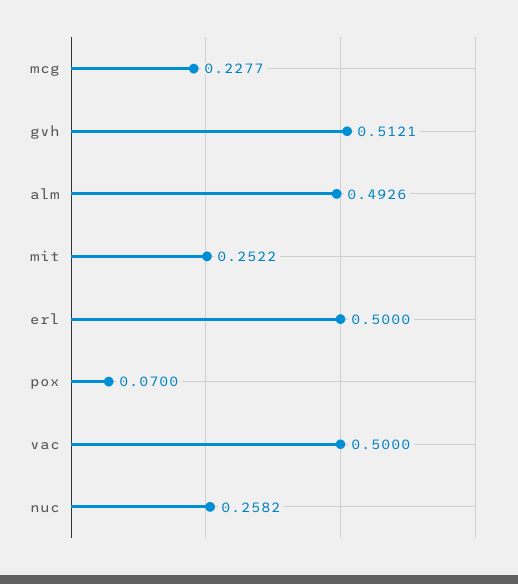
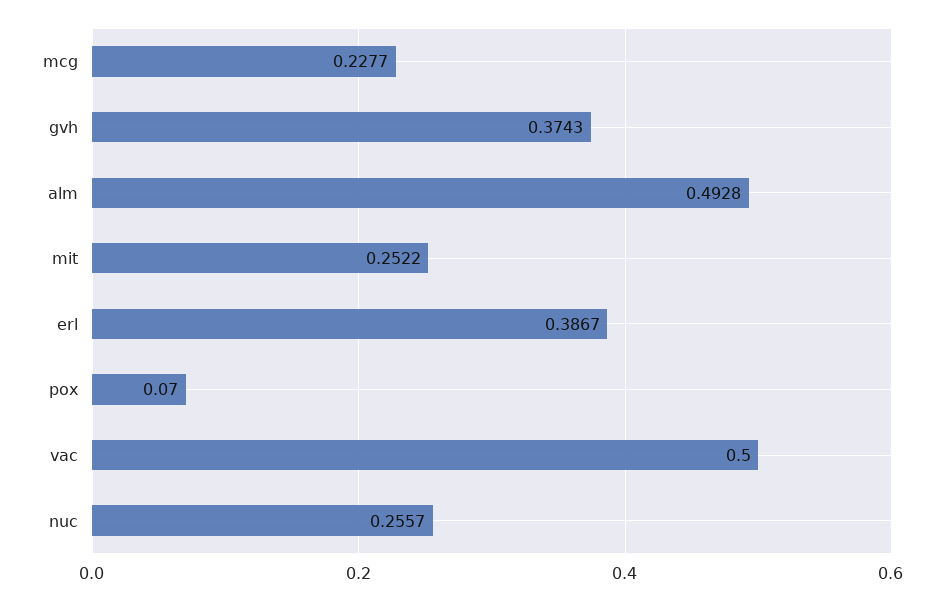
gvh: 0.5121 -> 0.3743
alm: 0.4926 -> 0.4928
erl: 0.5 -> 0.3867
nuc: 0.2582 -> 0.2557

